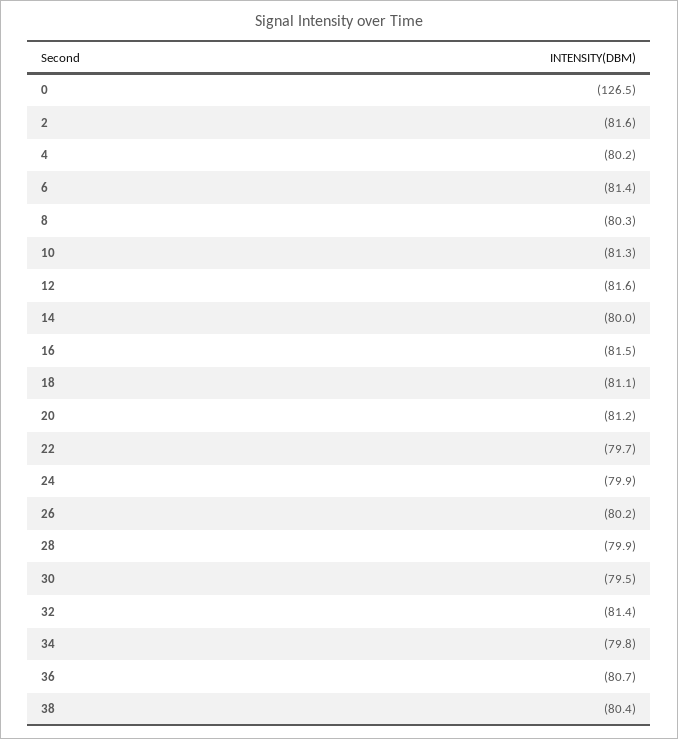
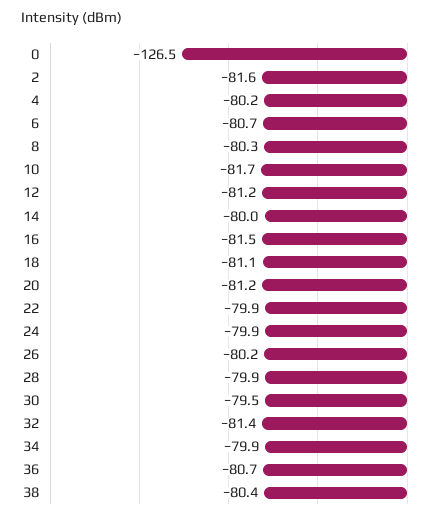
6: -81.4 -> -80.7
10: -81.3 -> -81.7
12: -81.6 -> -81.2
22: -79.7 -> -79.9
34: -79.8 -> -79.9

